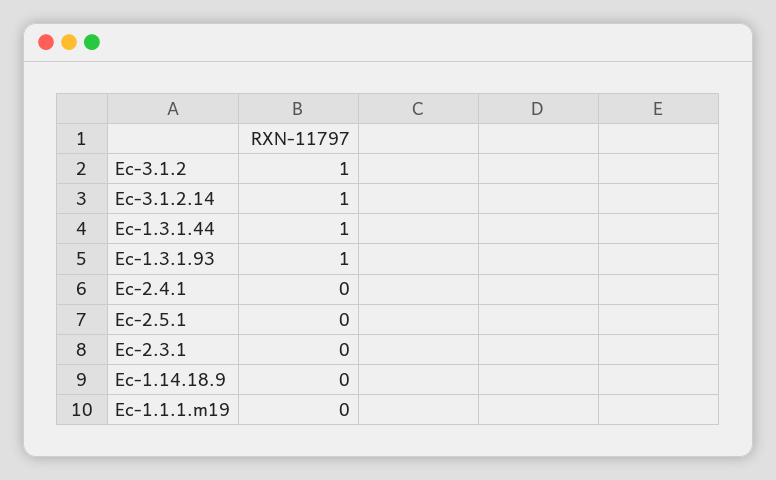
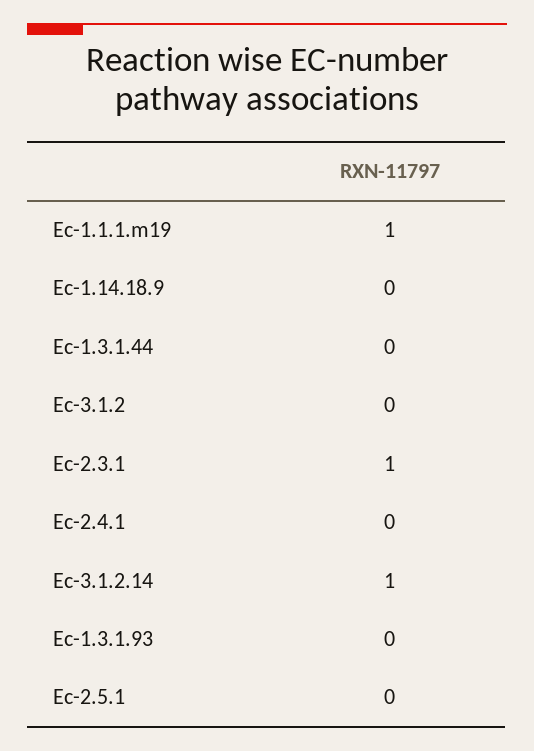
Ec-3.1.2: 1 -> 0
Ec-1.3.1.44: 1 -> 0
Ec-1.3.1.93: 1 -> 0
Ec-2.3.1: 0 -> 1
Ec-1.1.1.m19: 0 -> 1

